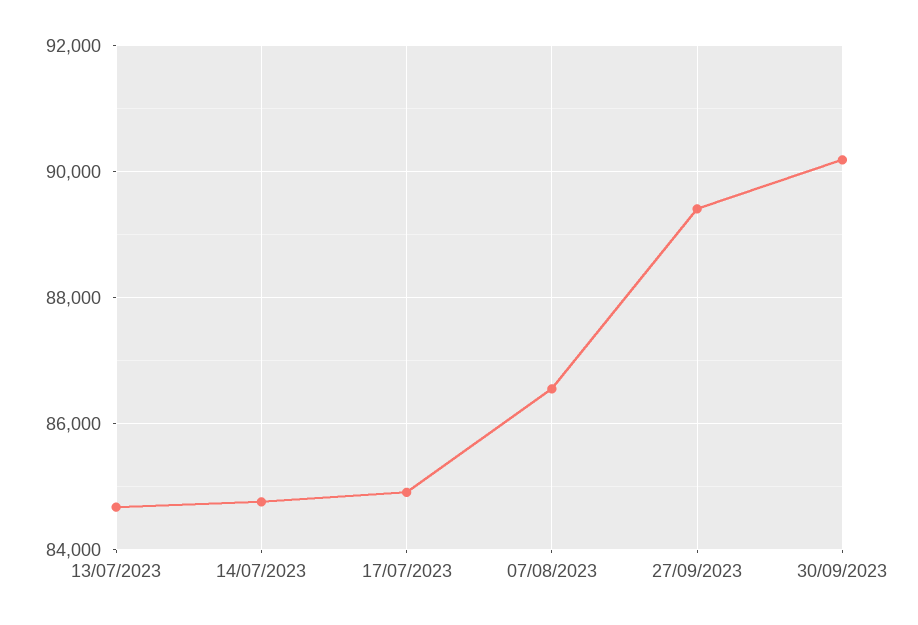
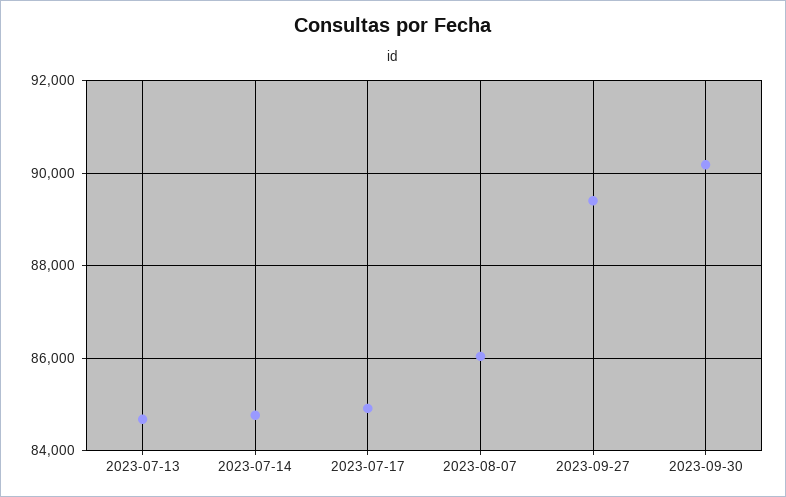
07/08/2023: 86600 -> 86000

